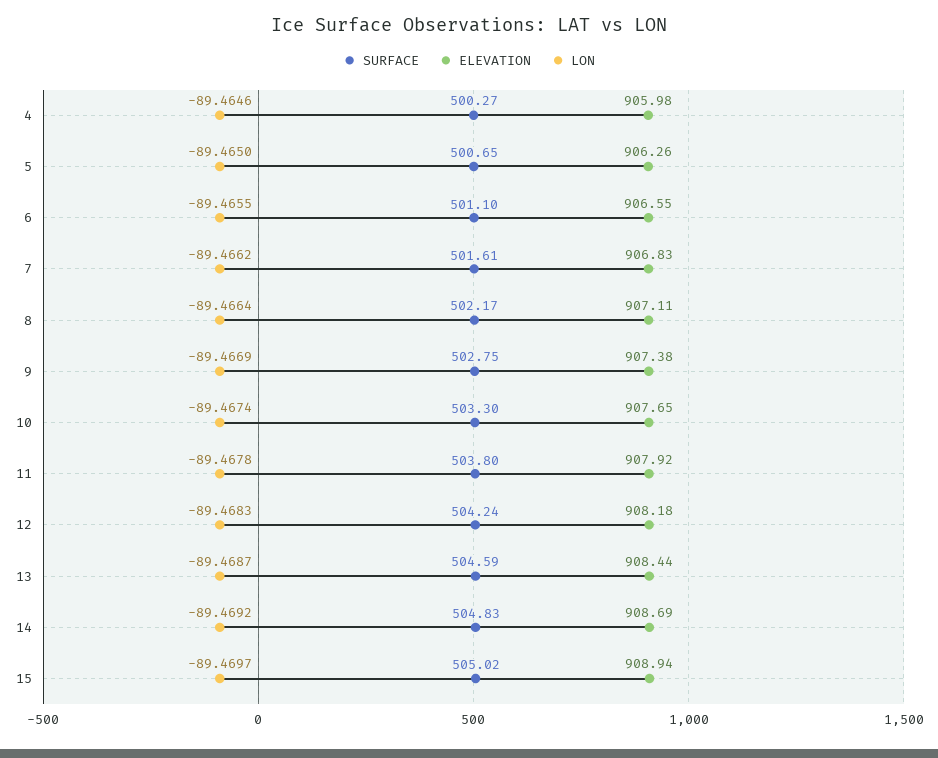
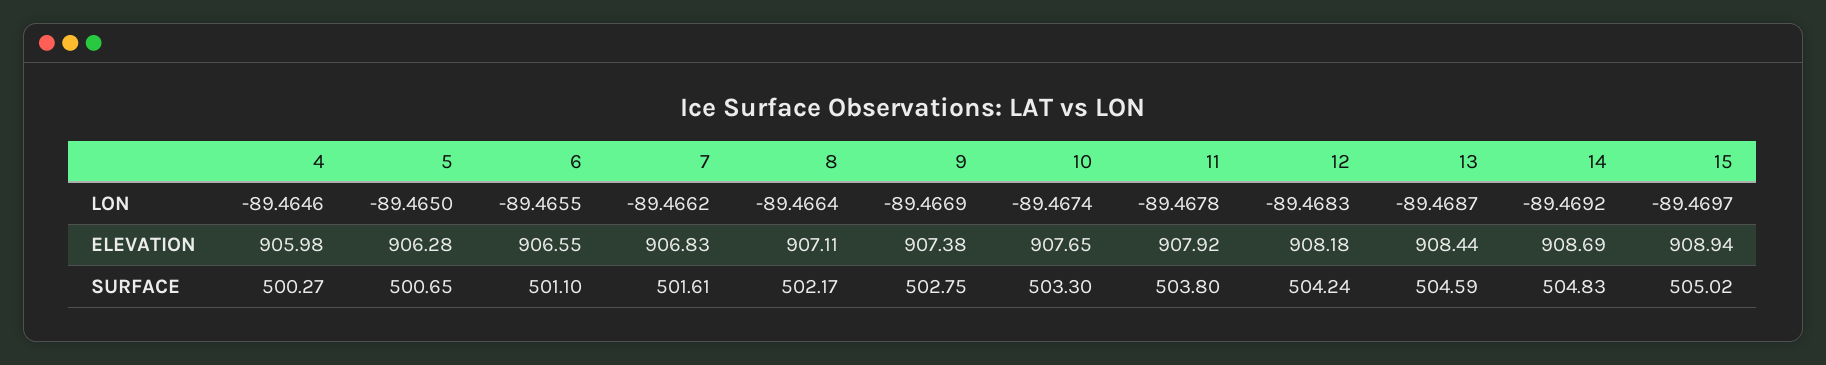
ELEVATION, 5: 906.26 -> 906.28

